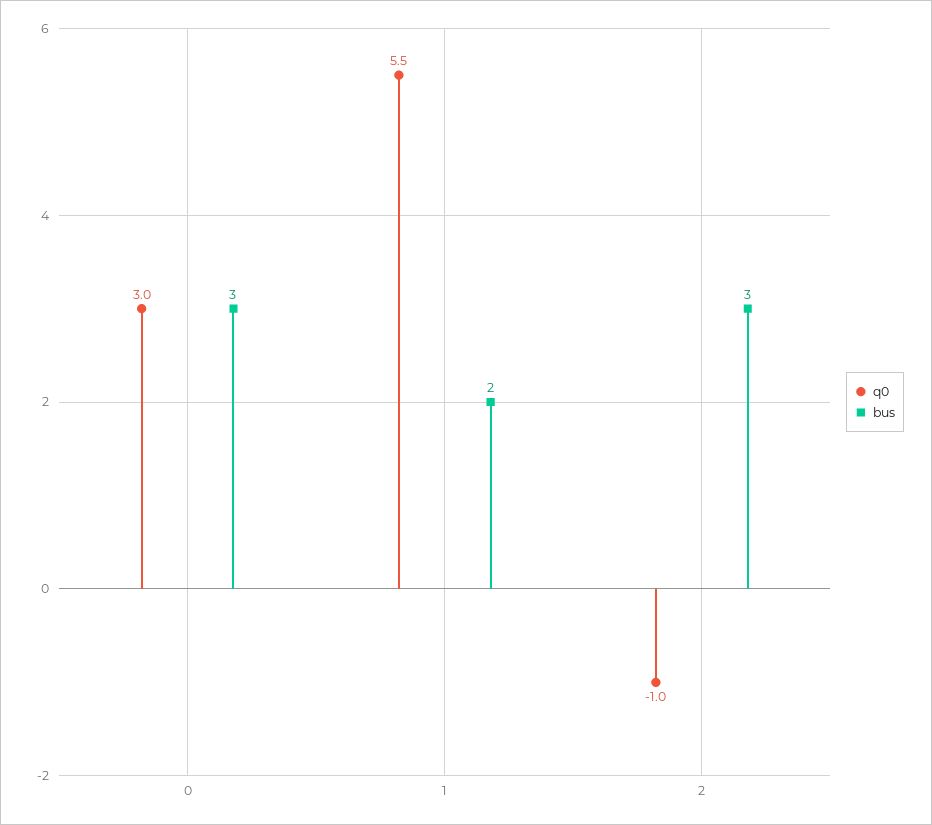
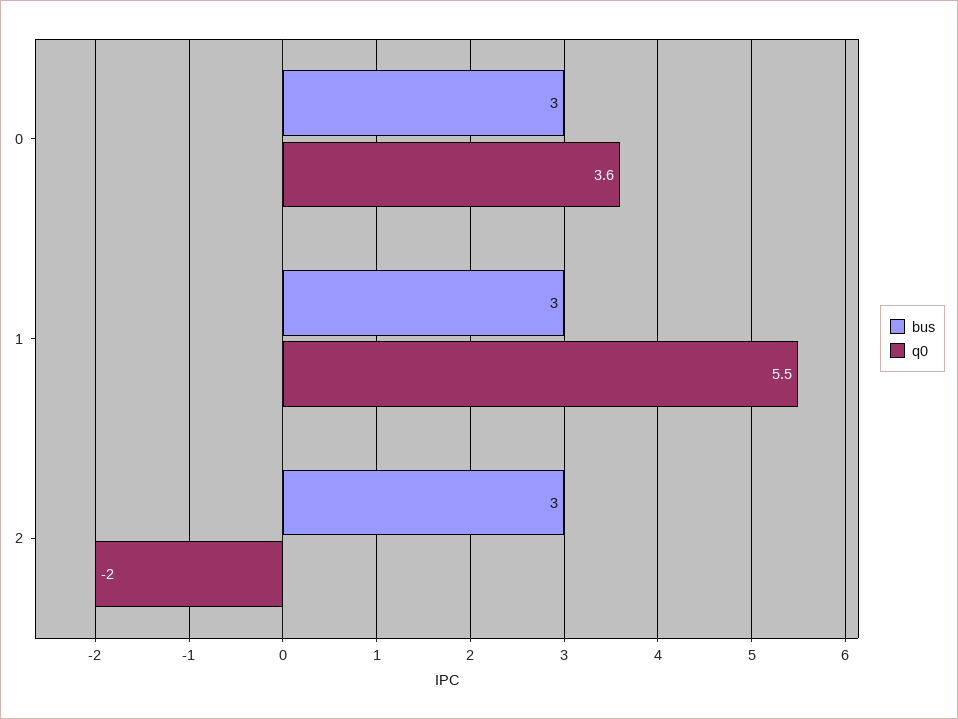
q0, 0: 3 -> 3.6
bus, 1: 2 -> 3
q0, 2: -1 -> -2

